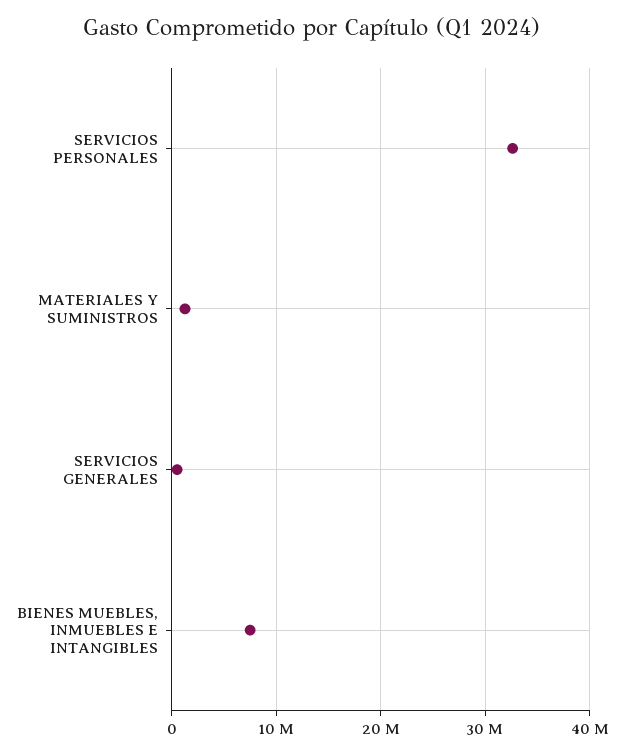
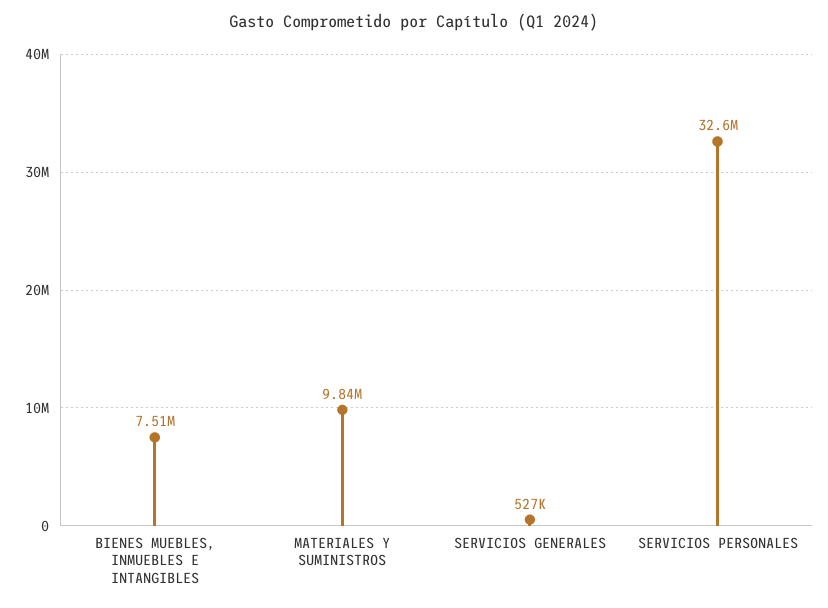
MATERIALES Y SUMINISTROS: 1000000 -> 9840000

